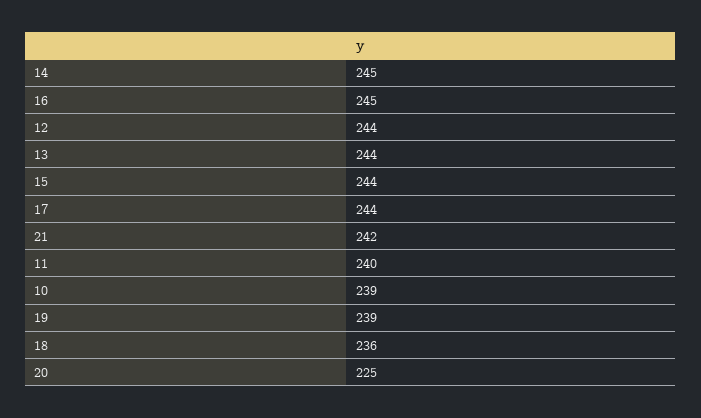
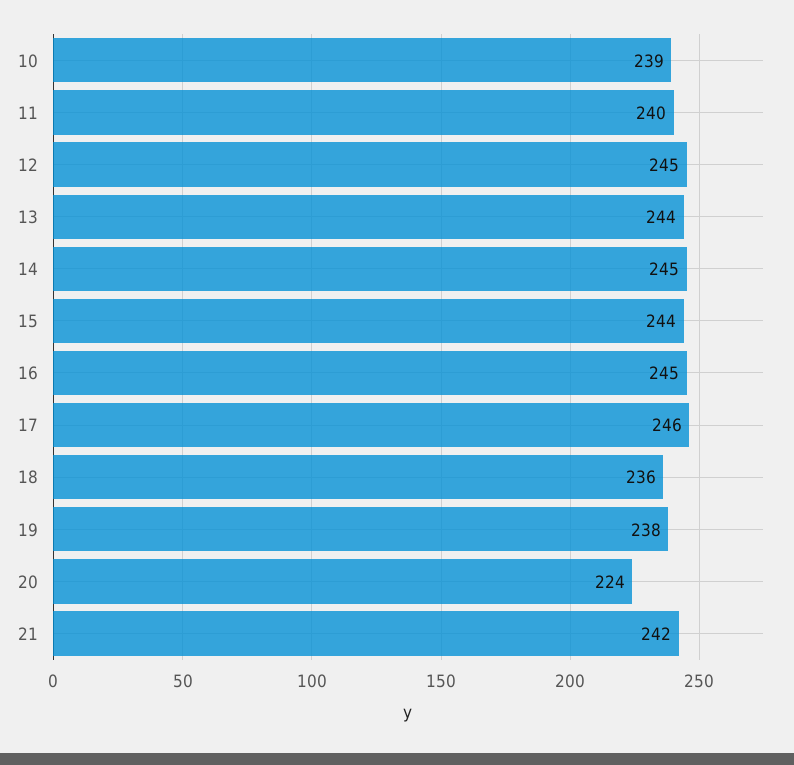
12: 244 -> 245
17: 244 -> 246
19: 239 -> 238
20: 225 -> 224

